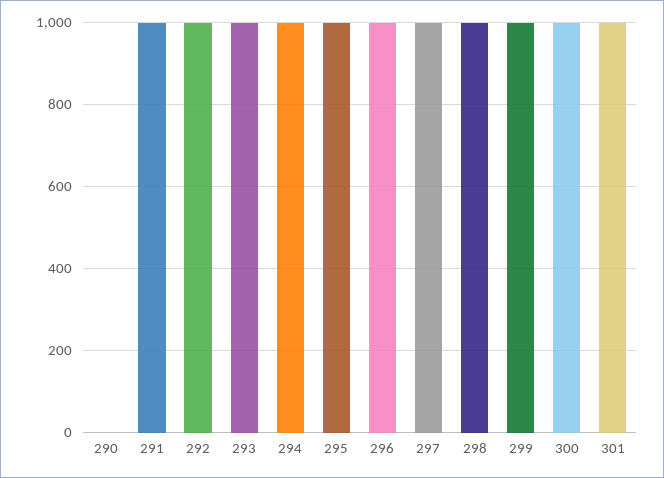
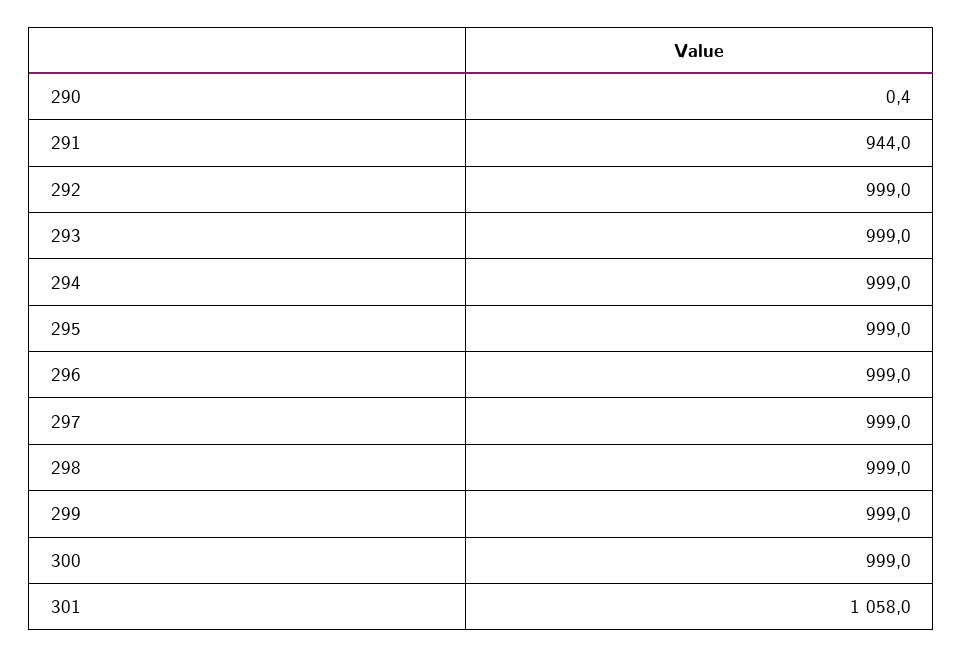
291: 1000 -> 944
301: 1000 -> 1058

